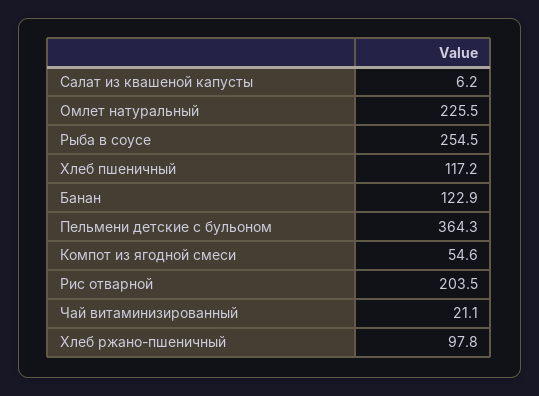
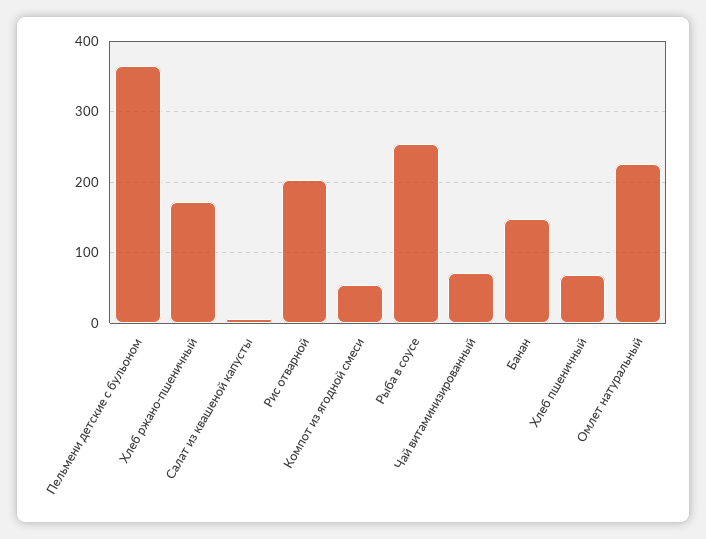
Хлеб пшеничный: 117.2 -> 70
Банан: 122.9 -> 150
Чай витаминизированный: 21.1 -> 70
Хлеб ржано-пшеничный: 97.8 -> 170

